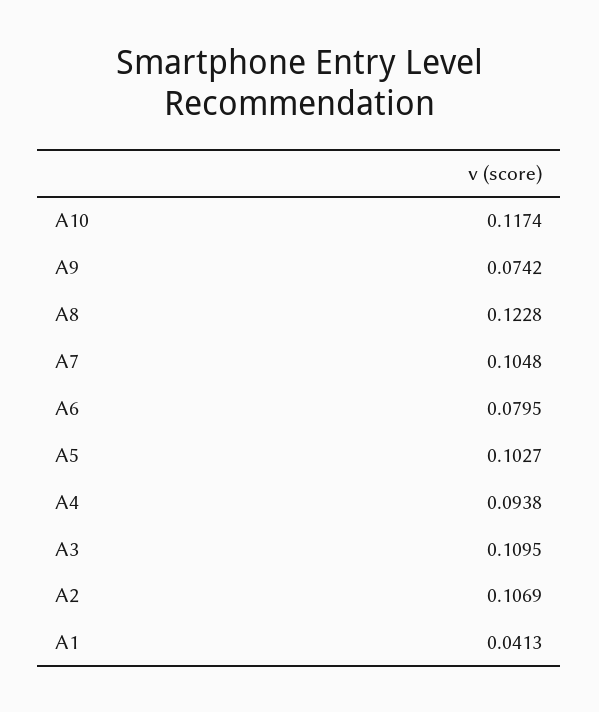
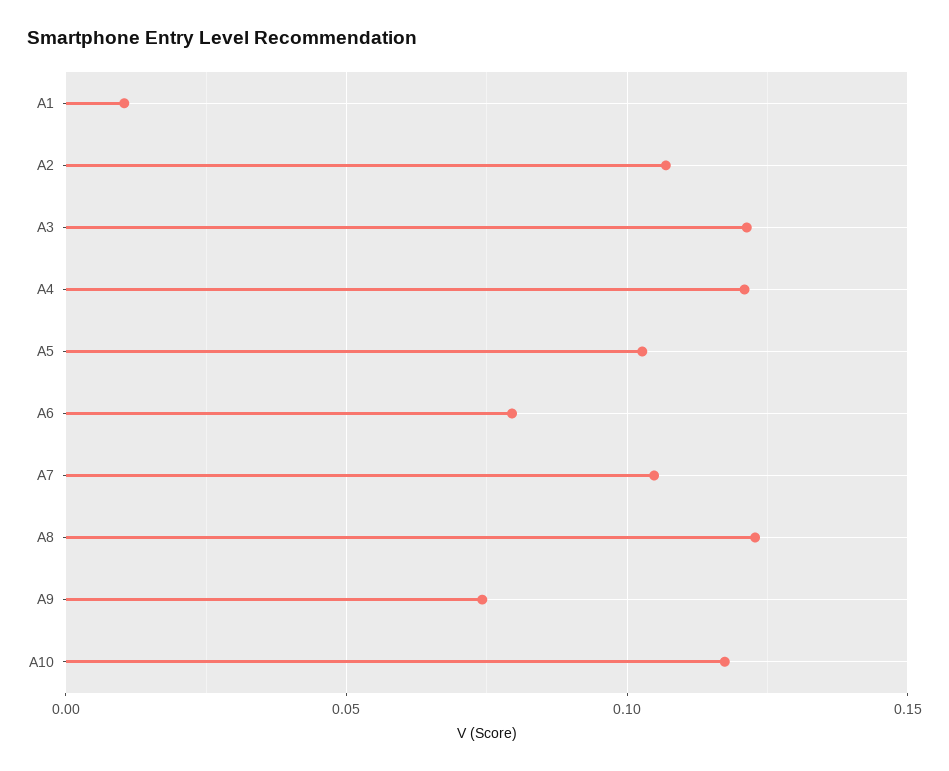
A4: 0.0938 -> 0.12
A3: 0.1095 -> 0.12
A1: 0.0413 -> 0.01

